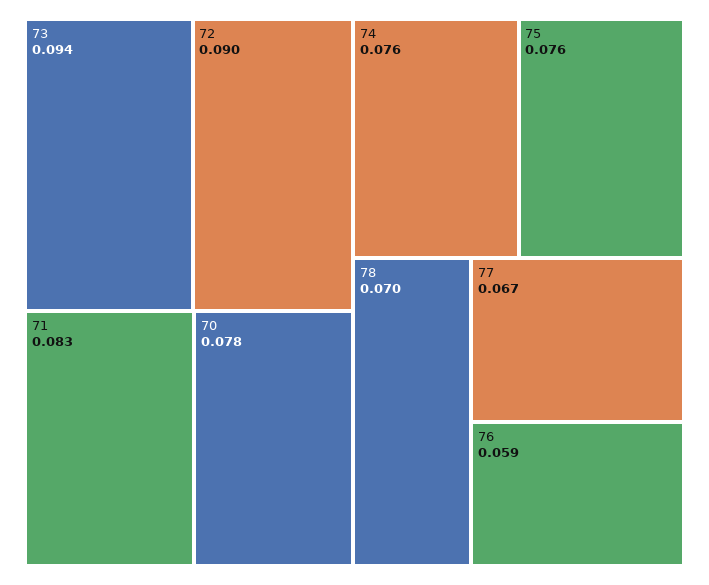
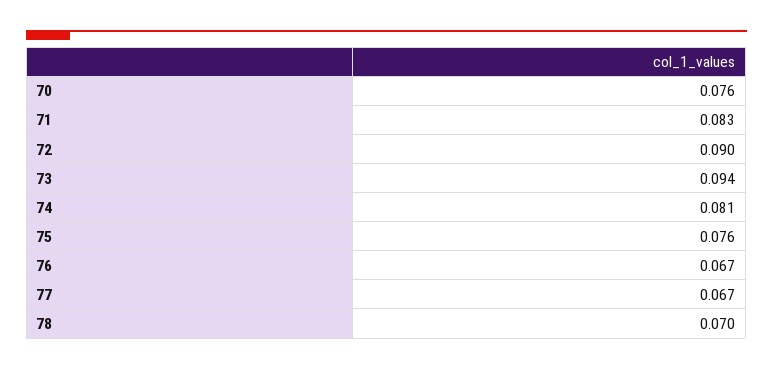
70: 0.078 -> 0.076
74: 0.076 -> 0.081
76: 0.059 -> 0.067

